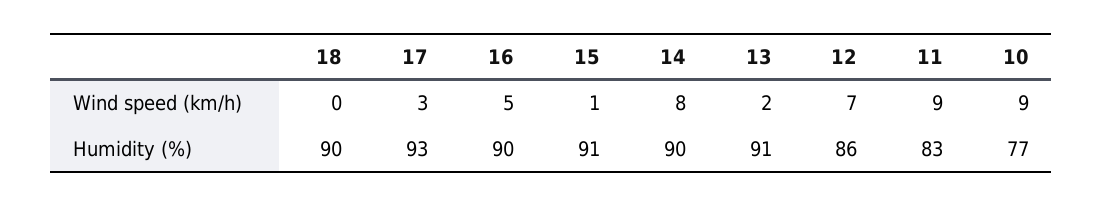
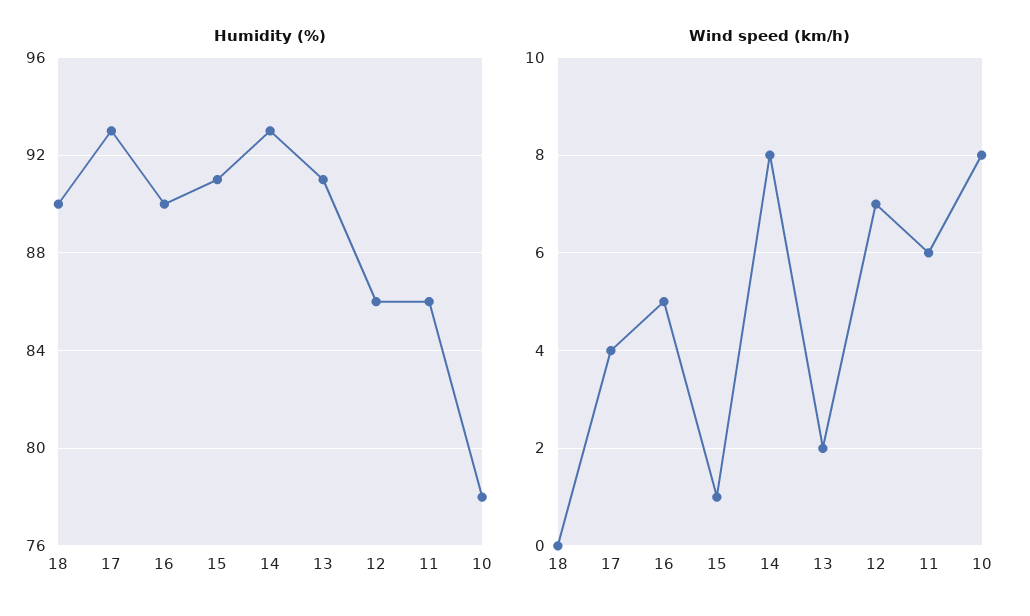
Wind speed (km/h), 17: 3 -> 4
Wind speed (km/h), 11: 9 -> 6
Wind speed (km/h), 10: 9 -> 8
Humidity (%), 14: 90 -> 93
Humidity (%), 11: 83 -> 86
Humidity (%), 10: 77 -> 78

